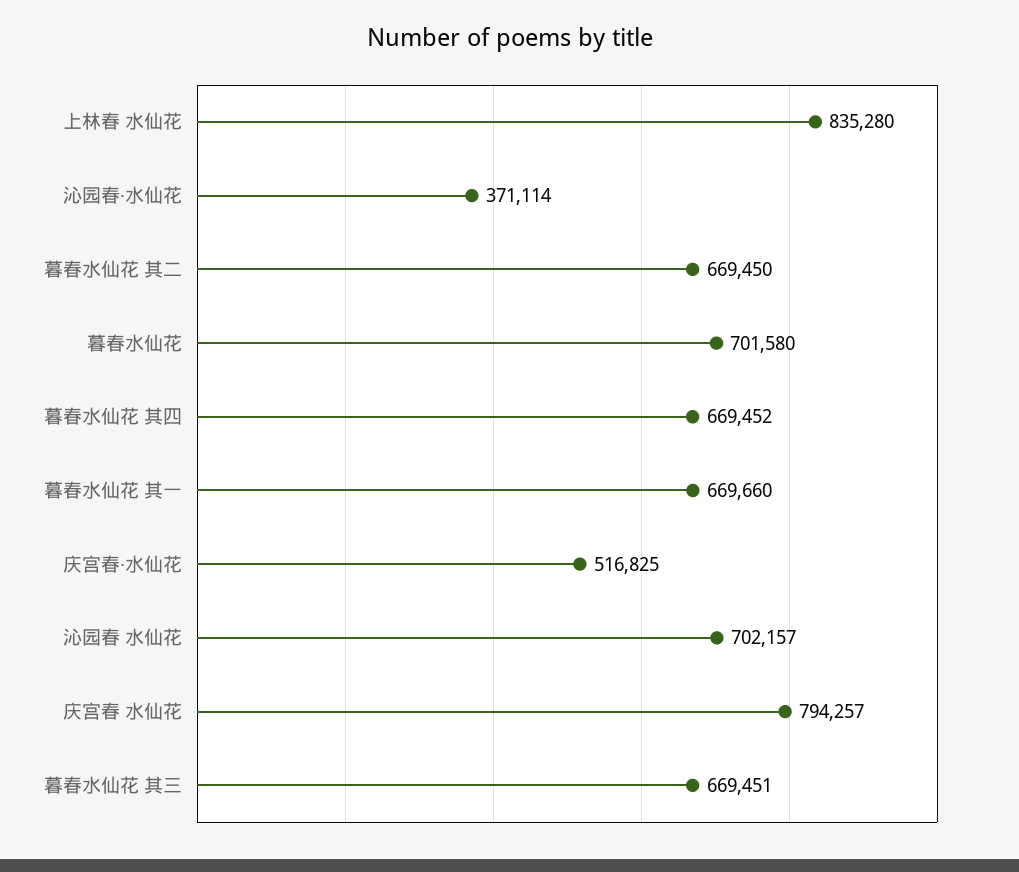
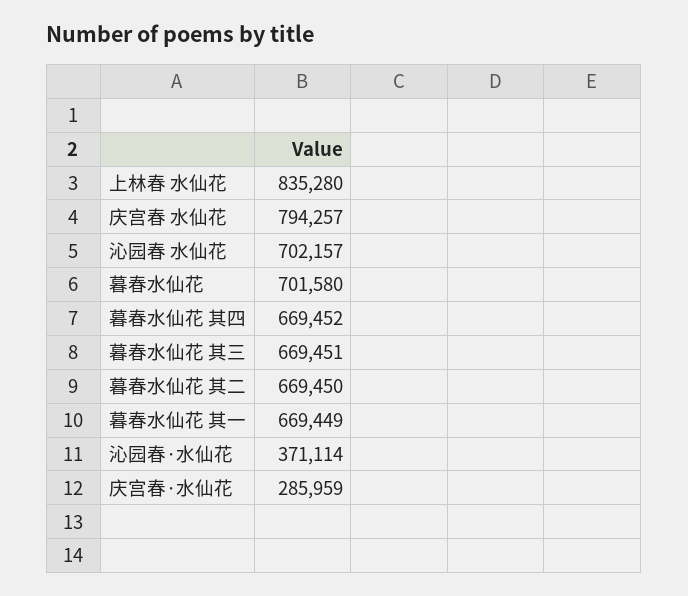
暮春水仙花 其一: 669660 -> 669449
庆宫春·水仙花: 516825 -> 285959

